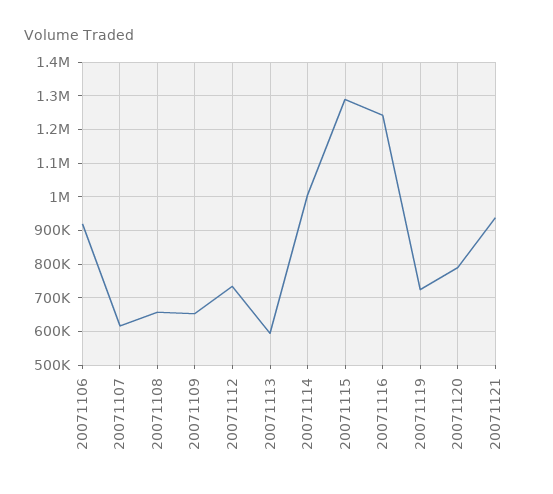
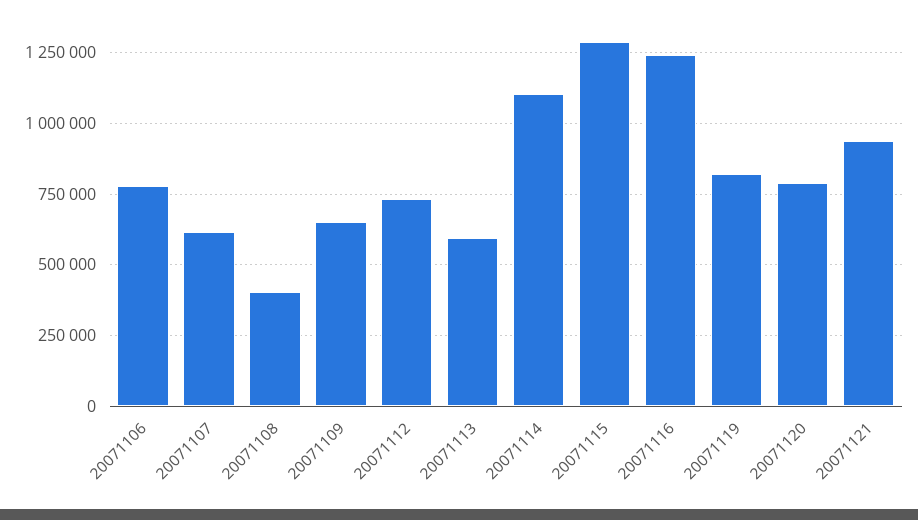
20071106: 920000 -> 775000
20071108: 660000 -> 400000
20071114: 1000000 -> 1100000
20071119: 720000 -> 825000

